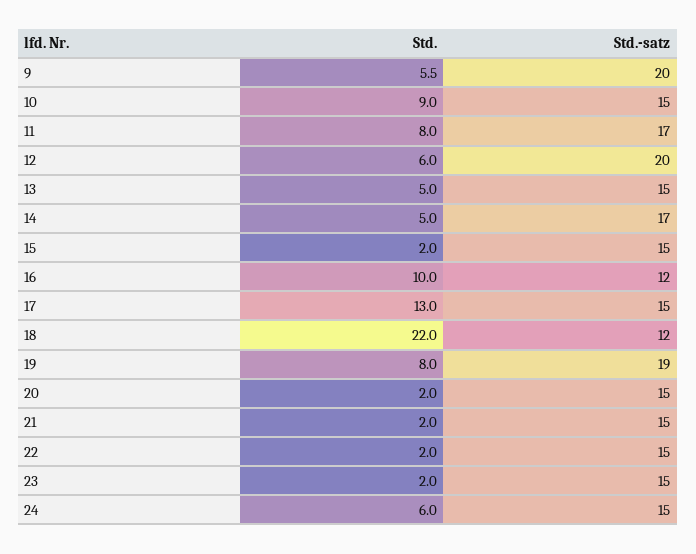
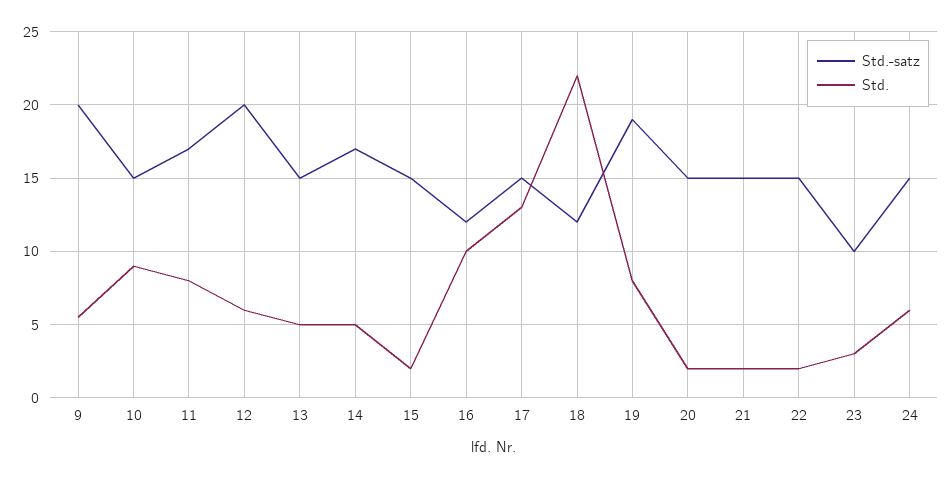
Std., 23: 2 -> 3
Std.-satz, 23: 15 -> 10

